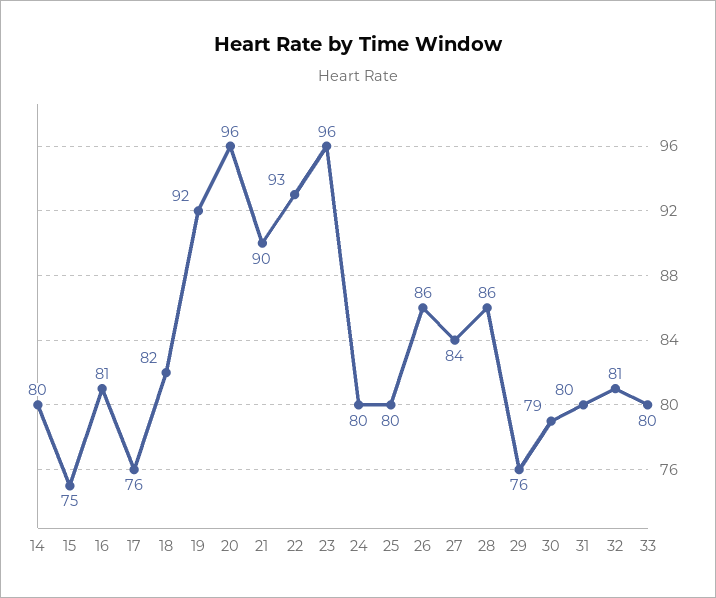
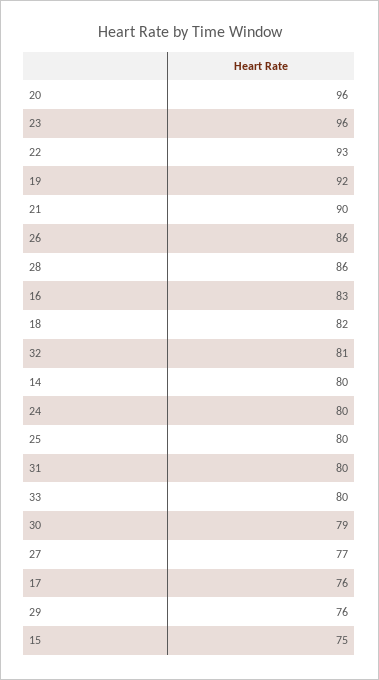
16: 81 -> 83
27: 84 -> 77

